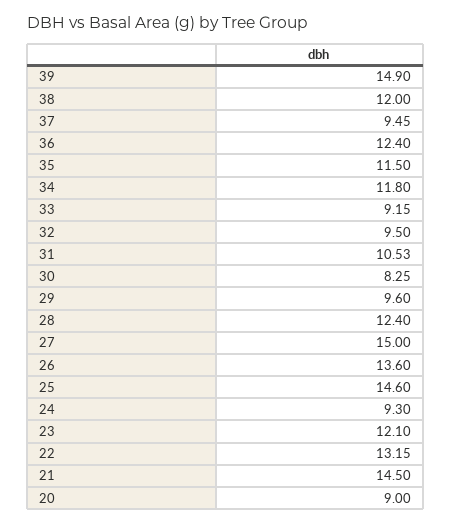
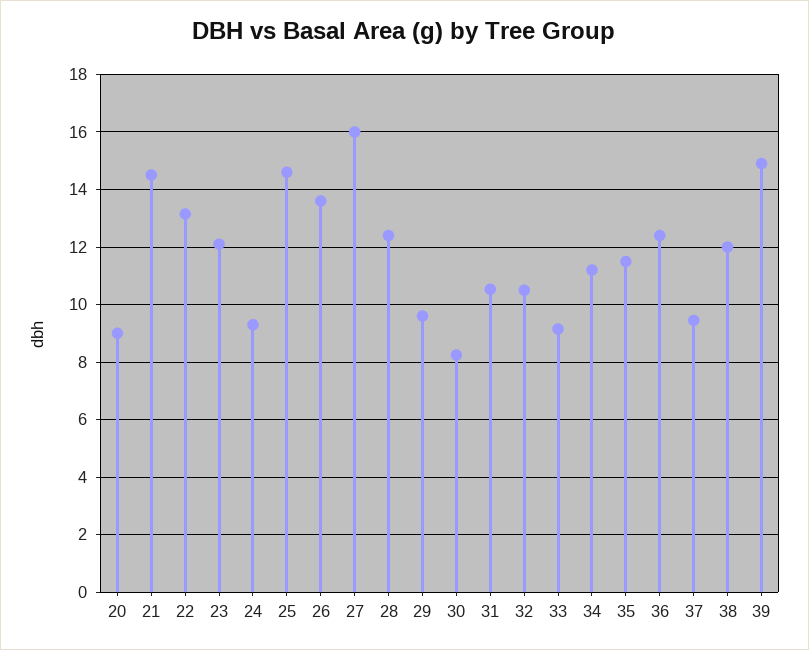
34: 11.8 -> 11.25
32: 9.5 -> 10.5
27: 15 -> 16

